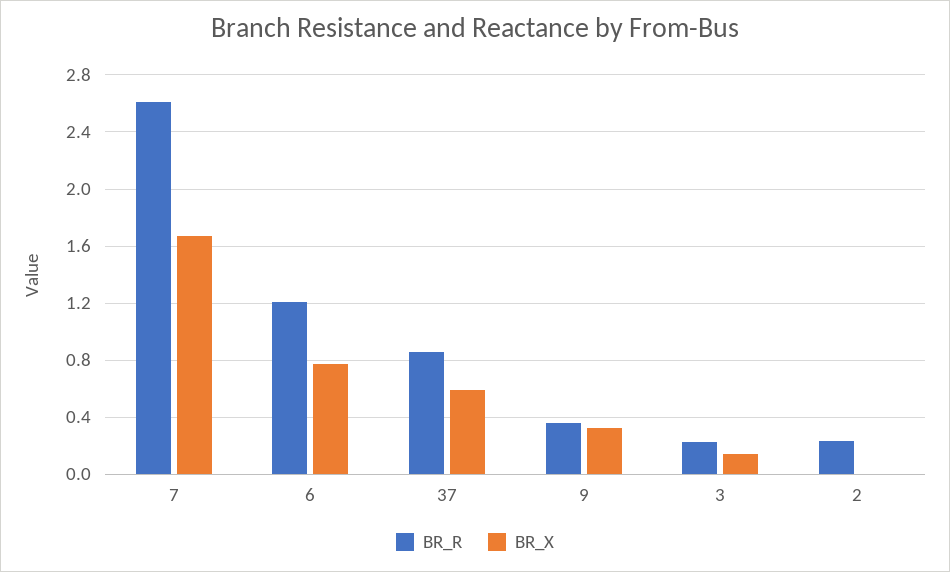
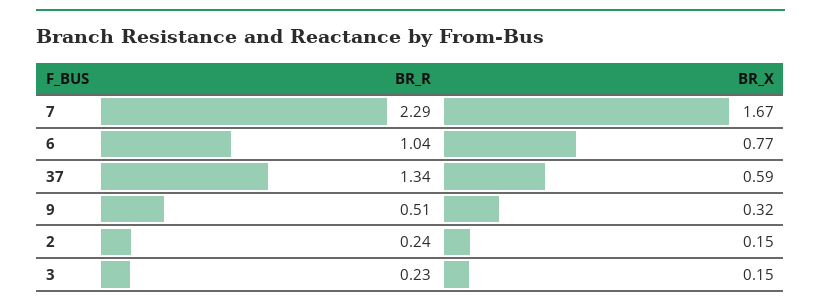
BR_R, 7: 2.6 -> 2.29
BR_R, 6: 1.2 -> 1.04
BR_R, 37: 0.85 -> 1.34
BR_R, 9: 0.35 -> 0.51
BR_X, 2: 0 -> 0.15

